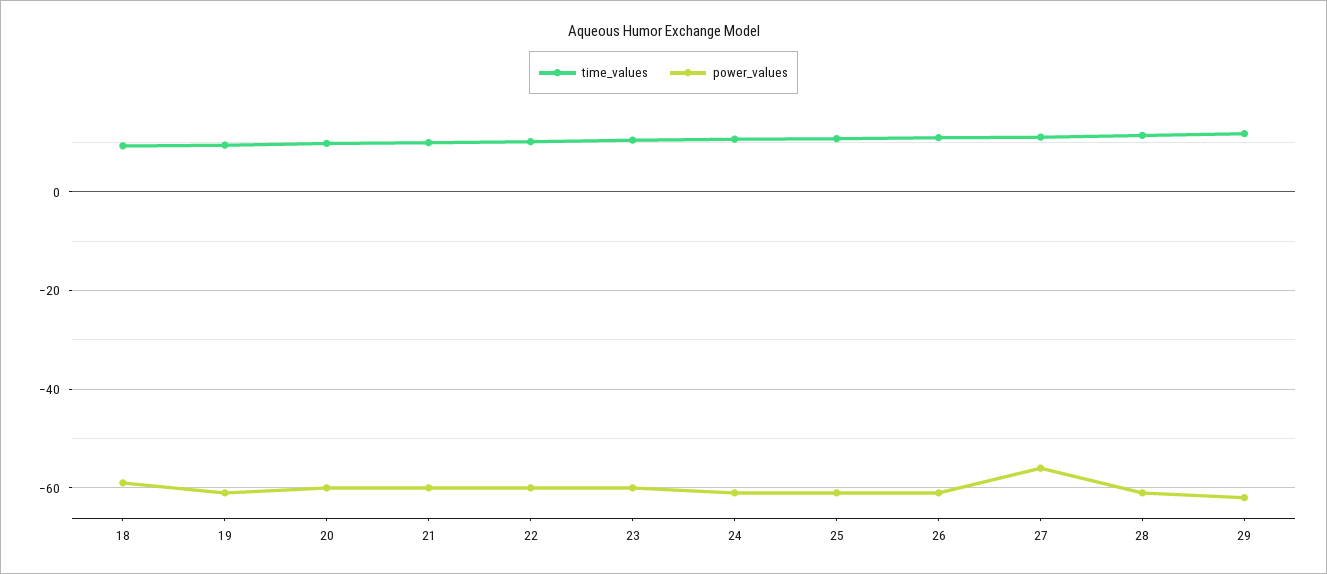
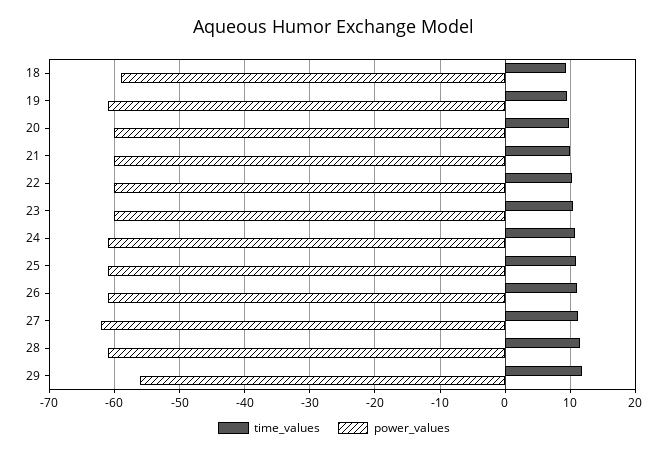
power_values, 27: -56 -> -62
power_values, 29: -62 -> -56

